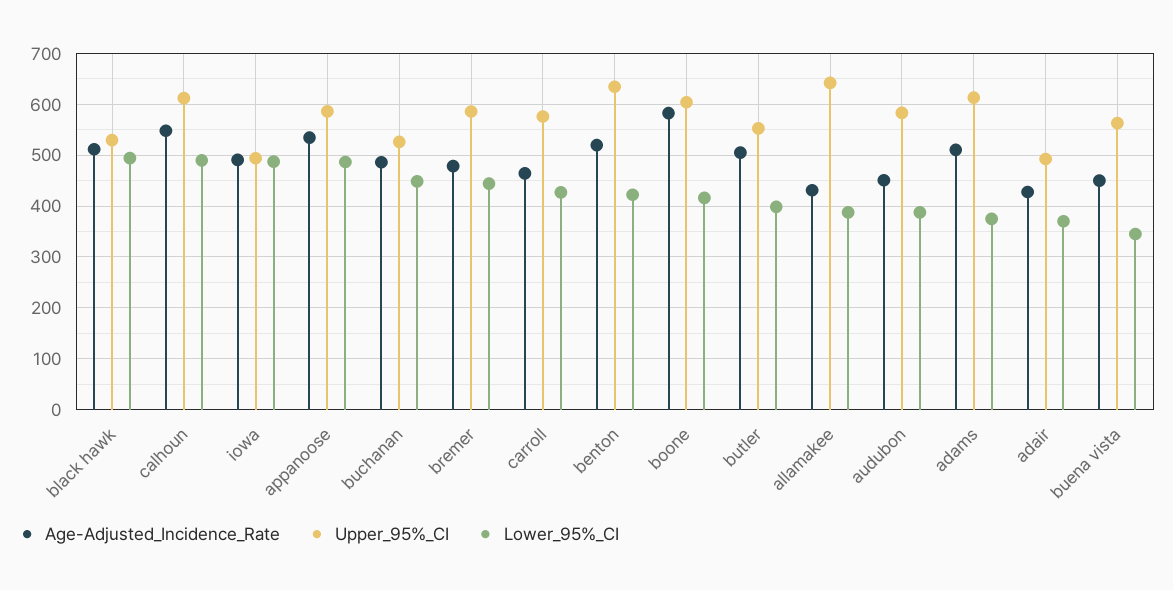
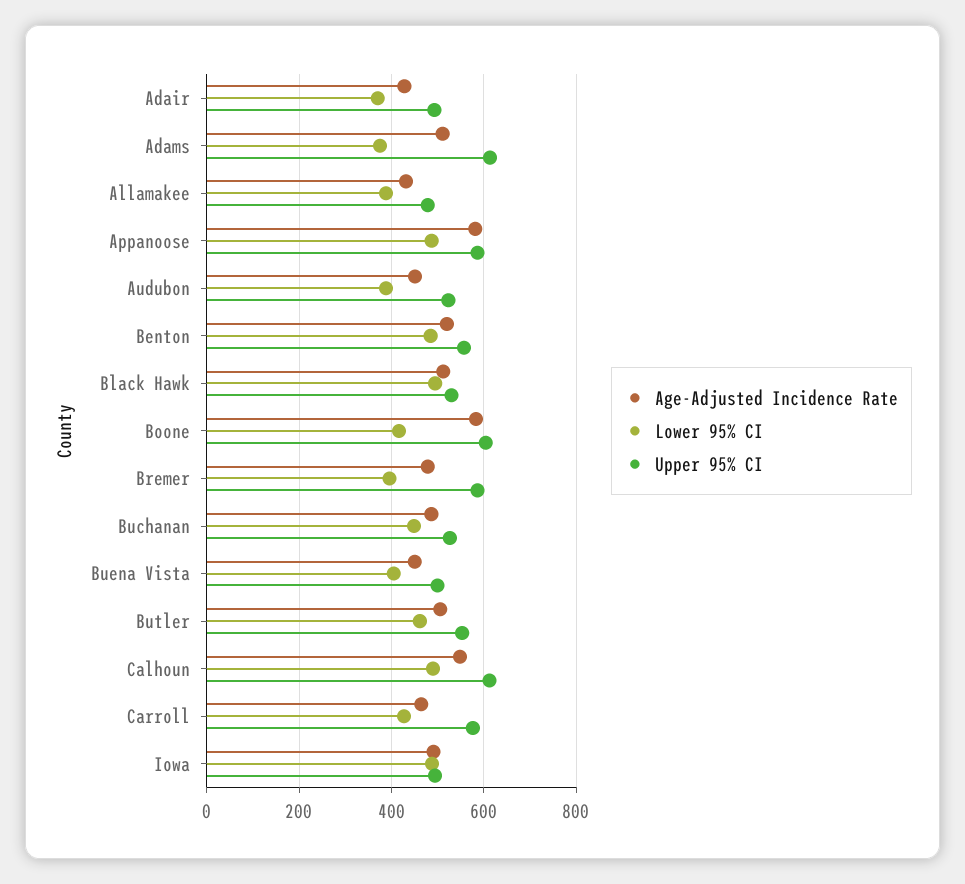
Age-Adjusted_Incidence_Rate, appanoose: 540 -> 580
Lower_95%_CI, bremer: 440 -> 400
Upper_95%_CI, benton: 640 -> 560
Lower_95%_CI, benton: 420 -> 480
Lower_95%_CI, butler: 400 -> 460
Upper_95%_CI, allamakee: 640 -> 480
Upper_95%_CI, audubon: 580 -> 520
Upper_95%_CI, buena vista: 560 -> 500
Lower_95%_CI, buena vista: 340 -> 400

